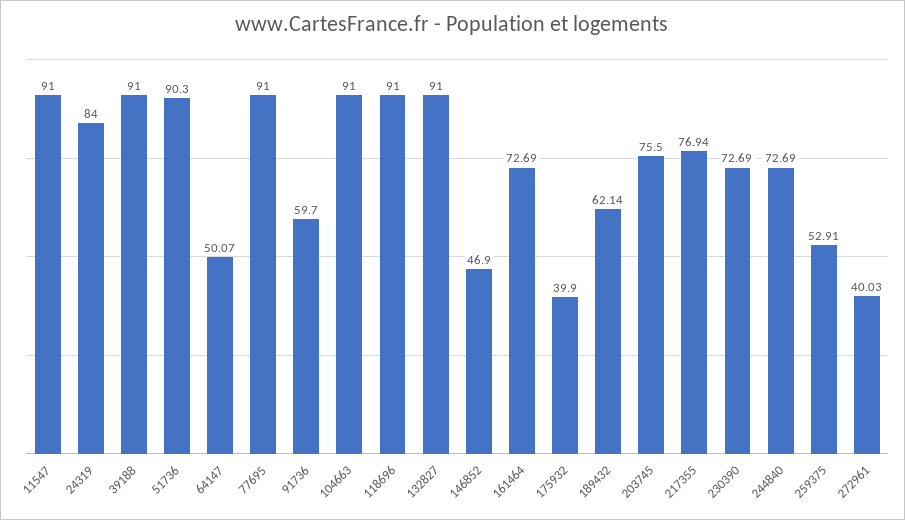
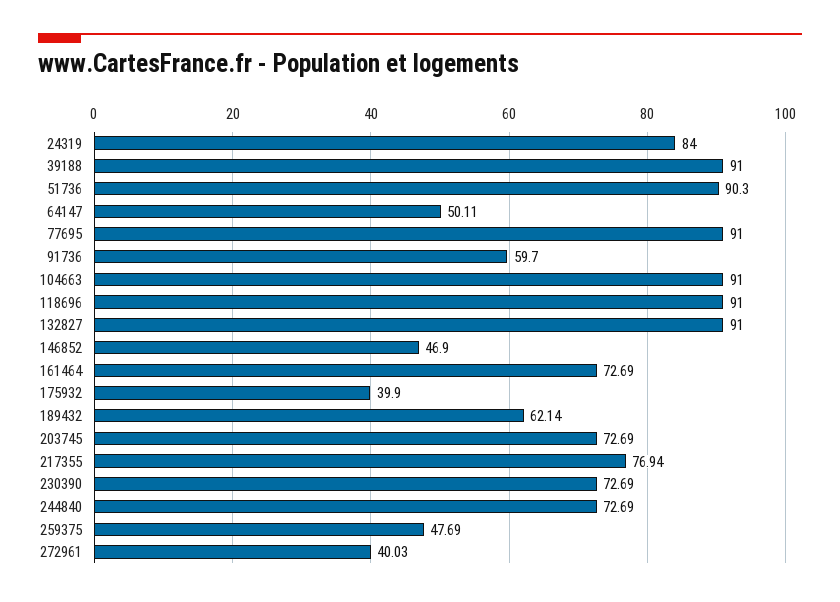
11547: 91 -> none
64147: 50.07 -> 50.11
203745: 75.5 -> 72.69
259375: 52.91 -> 47.69

